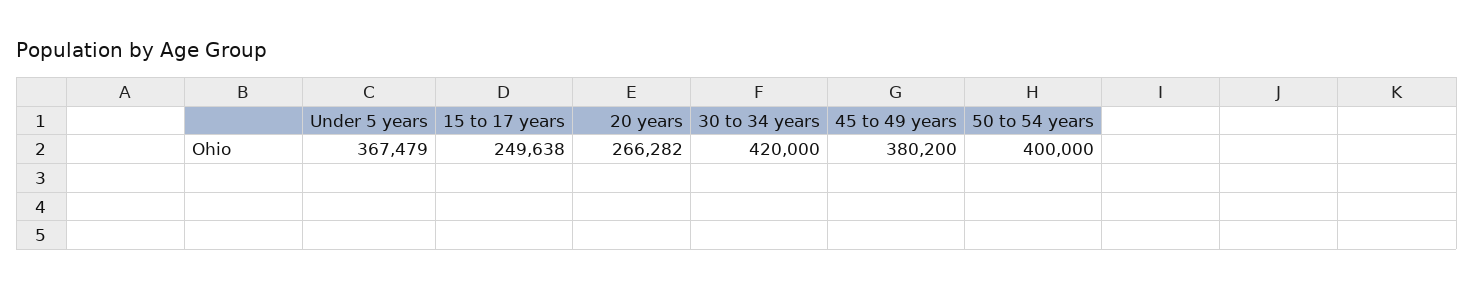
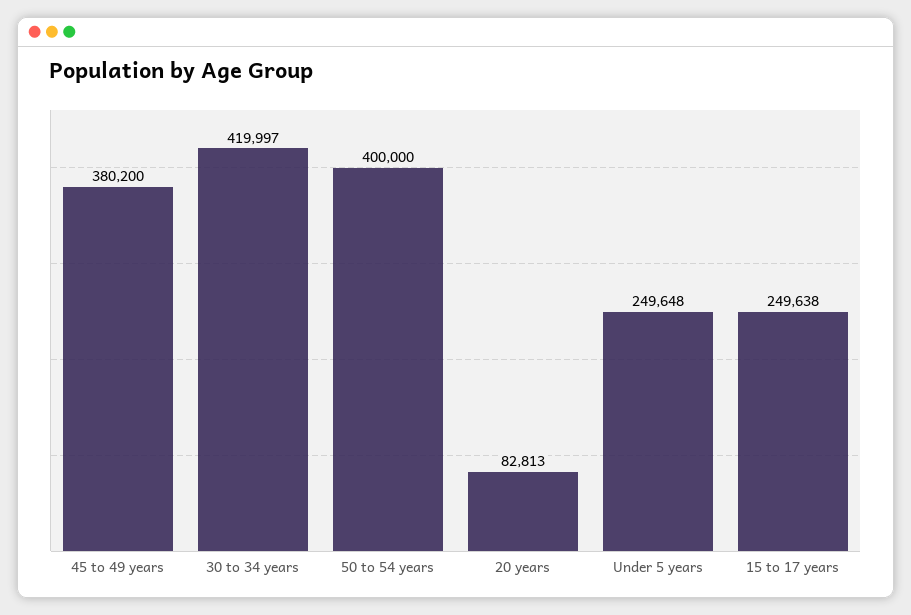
Under 5 years: 367479 -> 249648
20 years: 266282 -> 82813
30 to 34 years: 420000 -> 419997

